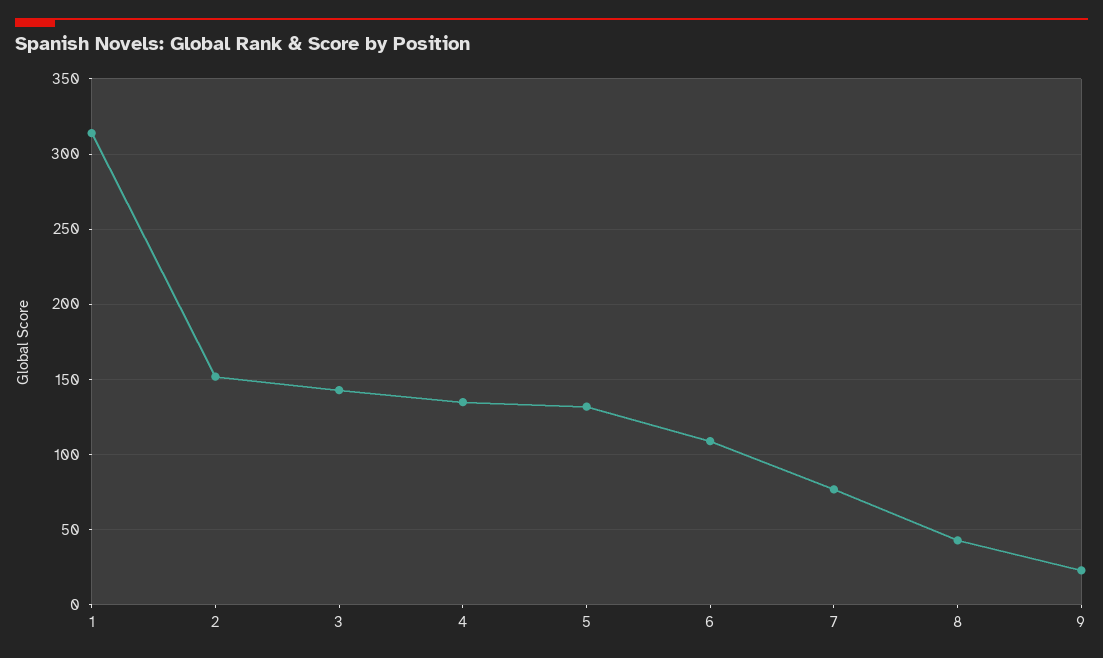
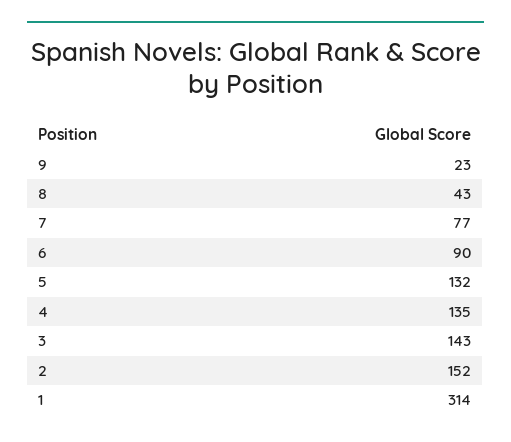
6: 110 -> 90

